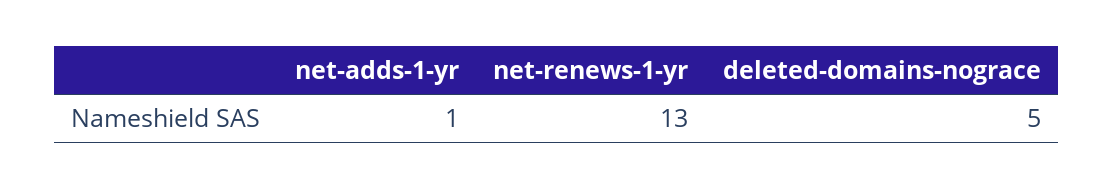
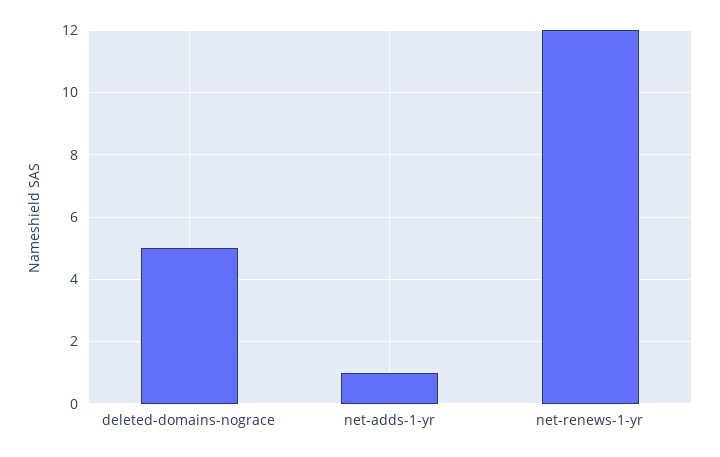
net-renews-1-yr: 13 -> 12

